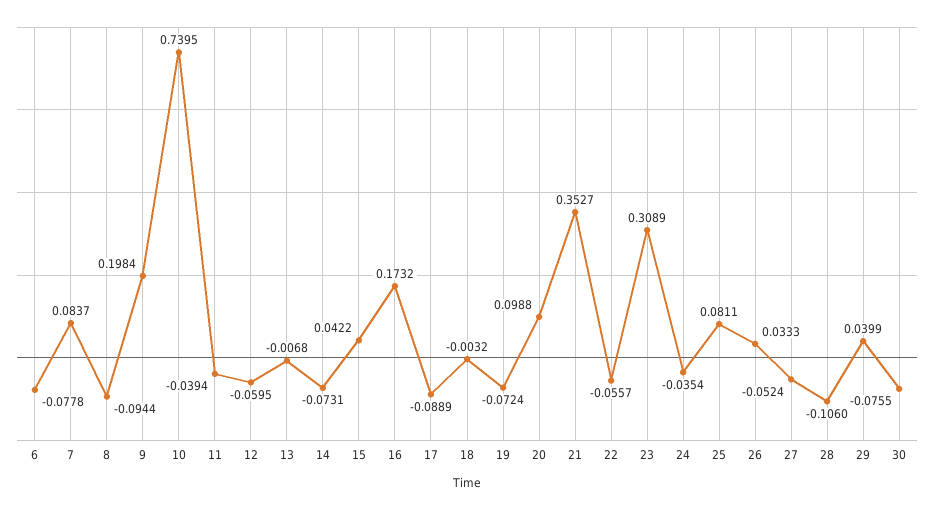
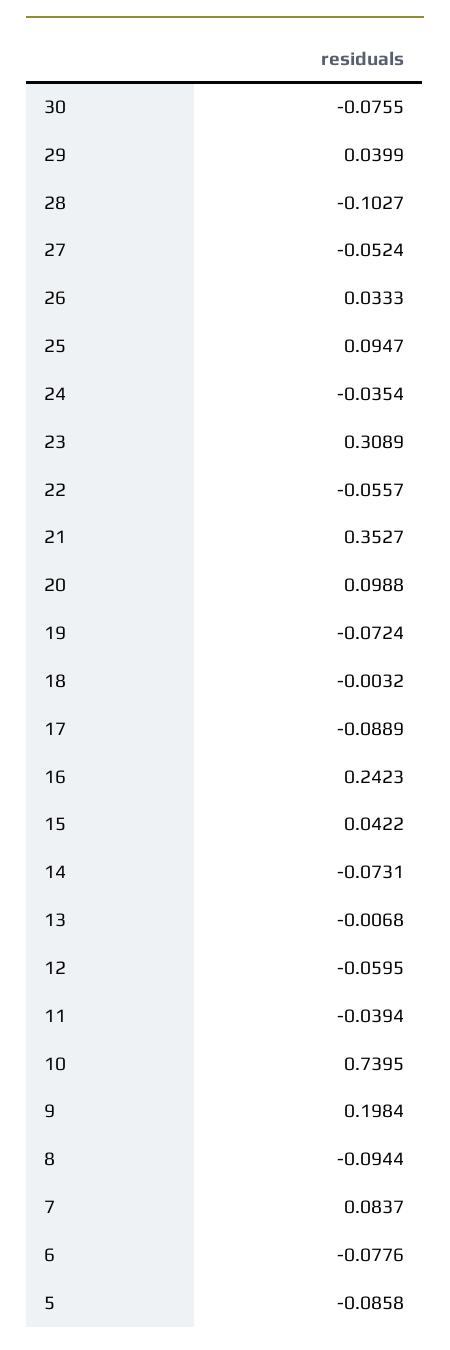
6: -0.0778 -> -0.0776
16: 0.1732 -> 0.2423
25: 0.0811 -> 0.0947
28: -0.106 -> -0.1027
5: none -> -0.0858

